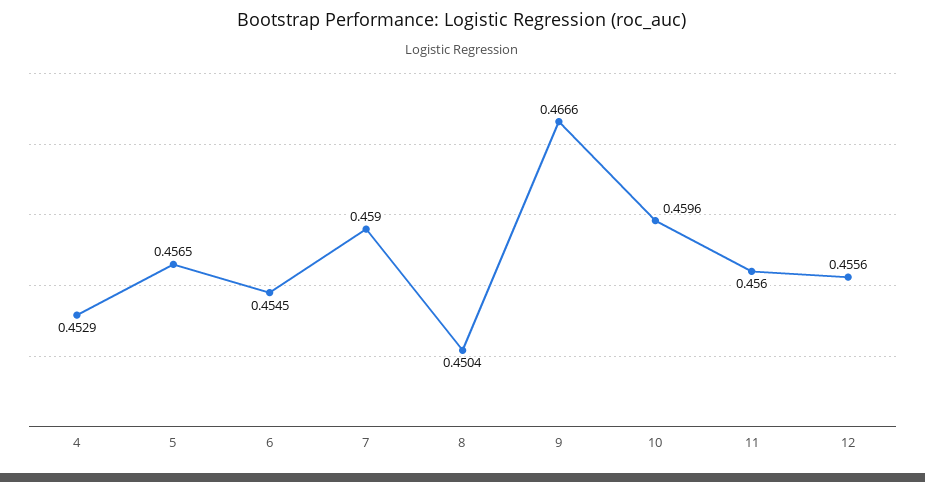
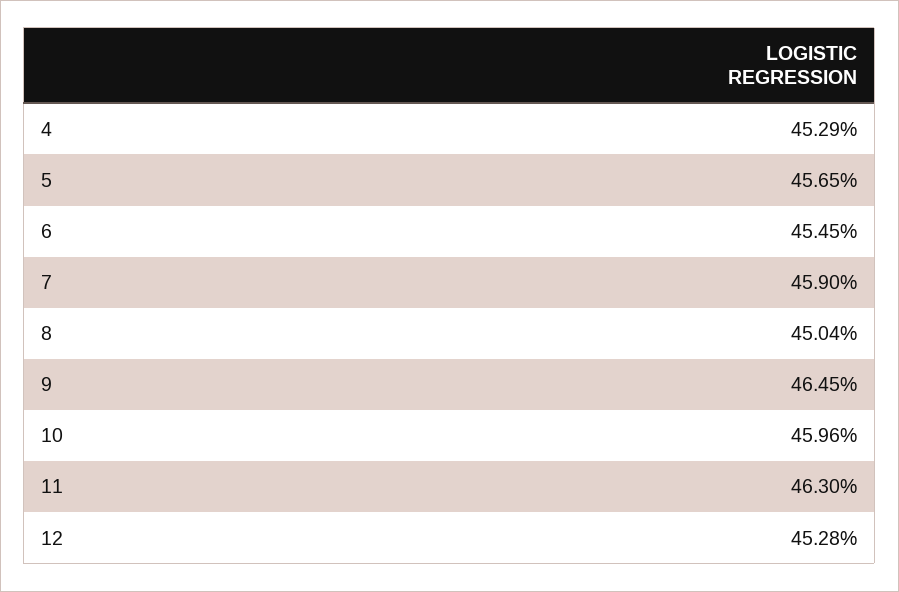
9: 0.4666 -> 0.4645
11: 0.456 -> 0.463
12: 0.4556 -> 0.4528

